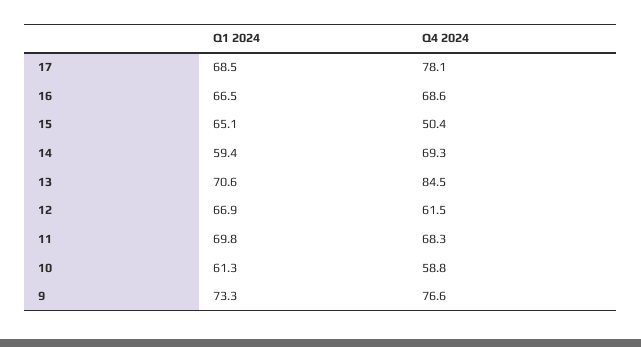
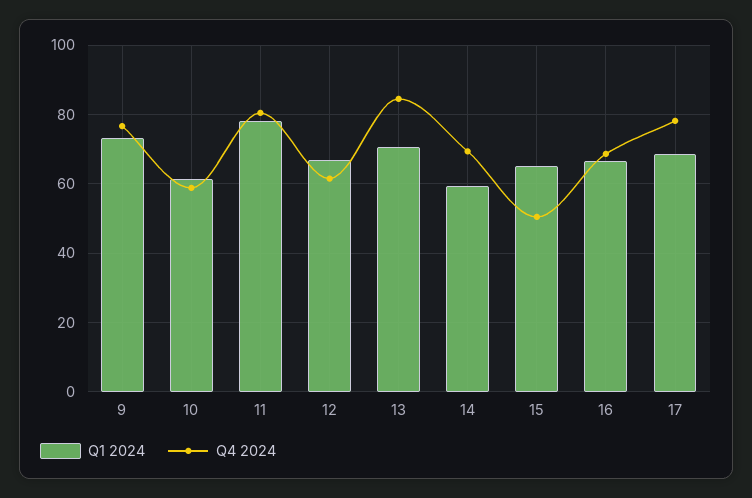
Q1 2024, 11: 69.8 -> 78
Q4 2024, 11: 68.3 -> 80

